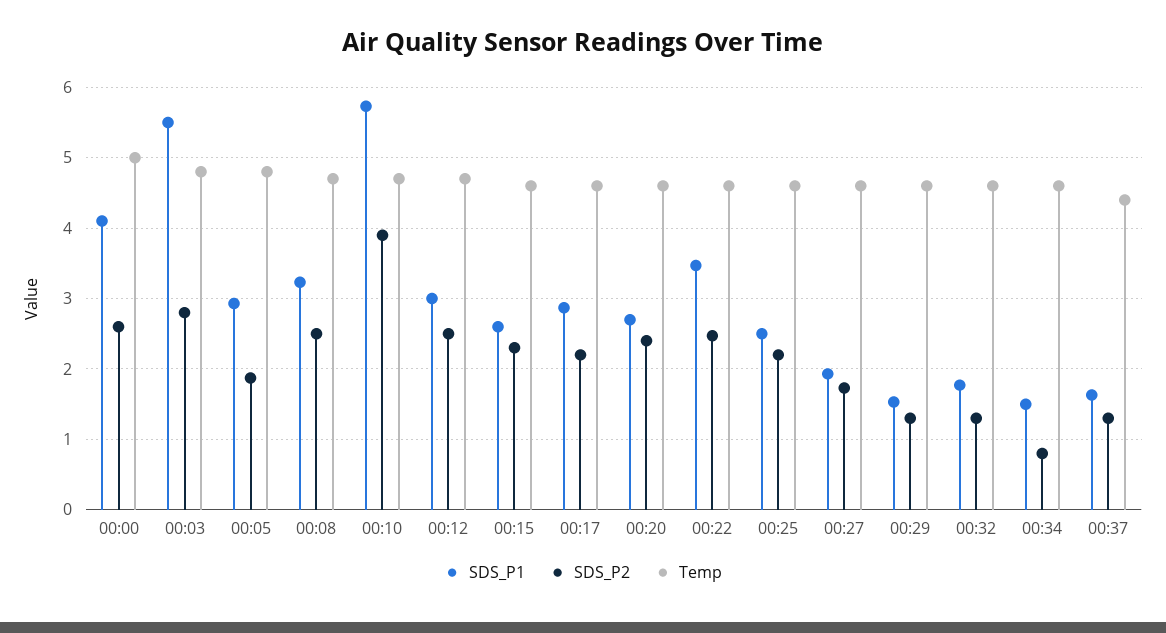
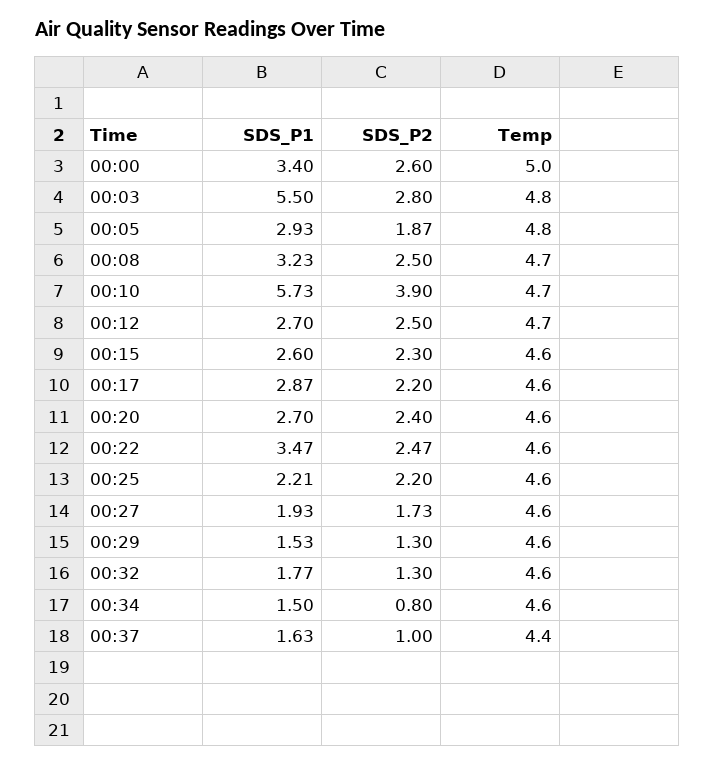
SDS_P1, 00:00: 4.1 -> 3.4
SDS_P1, 00:12: 3 -> 2.7
SDS_P1, 00:25: 2.5 -> 2.21
SDS_P2, 00:37: 1.3 -> 1

